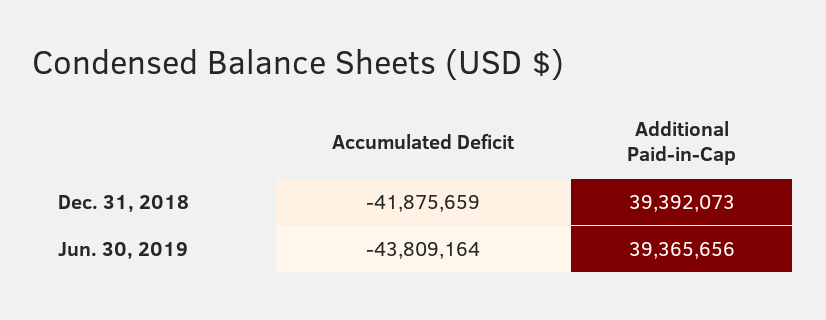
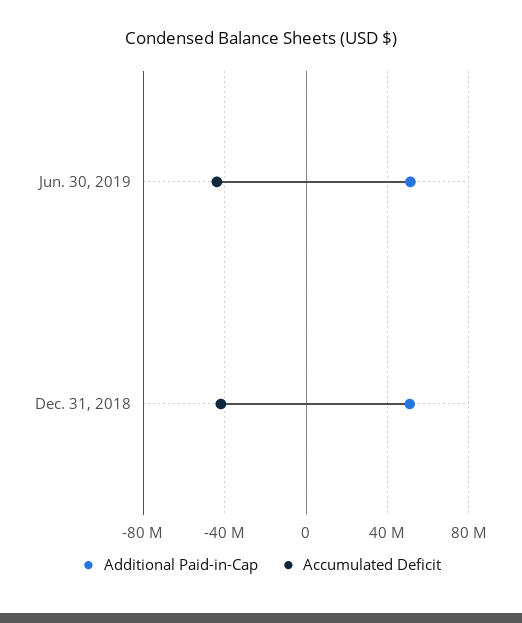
Additional Paid-in-Cap, Dec. 31, 2018: 39392073 -> 50000000
Additional Paid-in-Cap, Jun. 30, 2019: 39365656 -> 50000000

